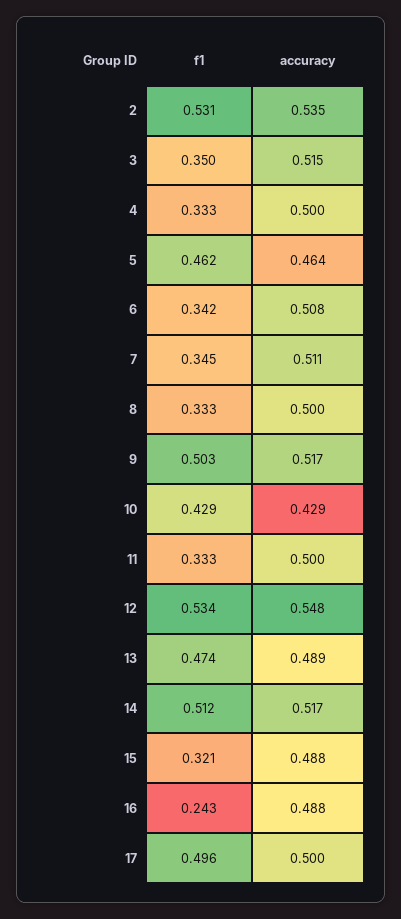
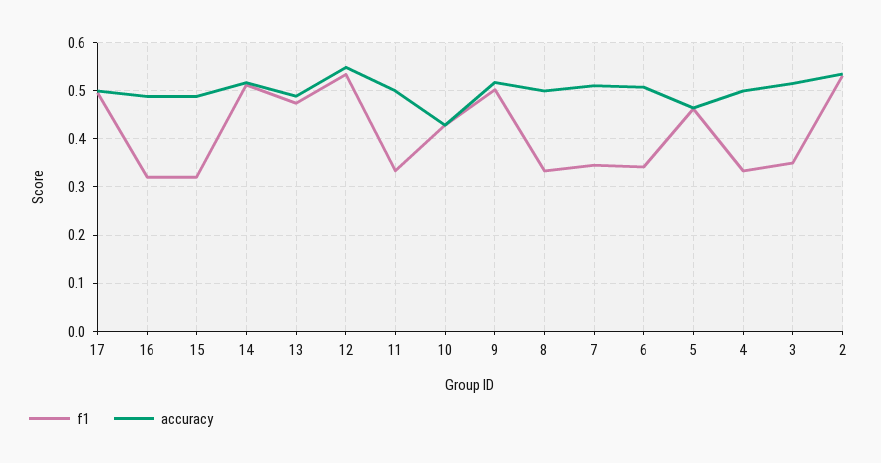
f1, 16: 0.243 -> 0.32

